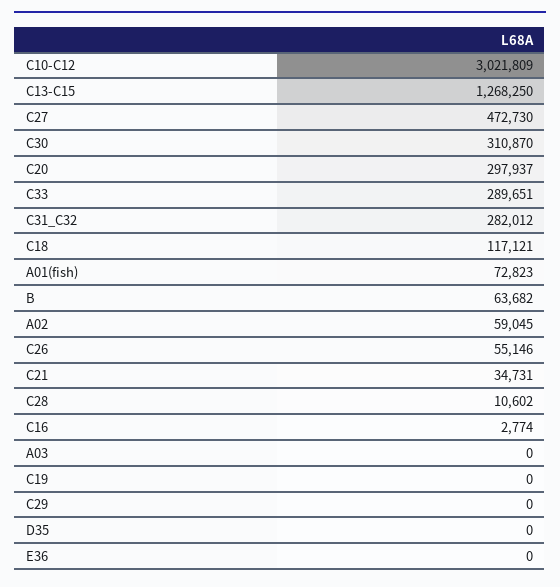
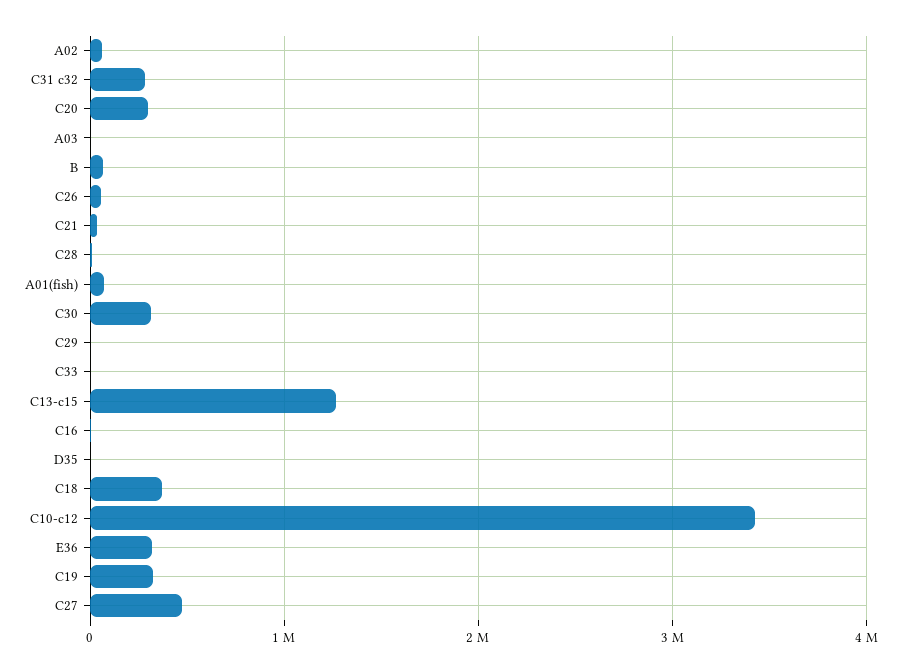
C10-C12: 3021809 -> 3400000
C33: 289651 -> 0
C18: 117121 -> 400000
C19: 0 -> 300000
E36: 0 -> 300000

